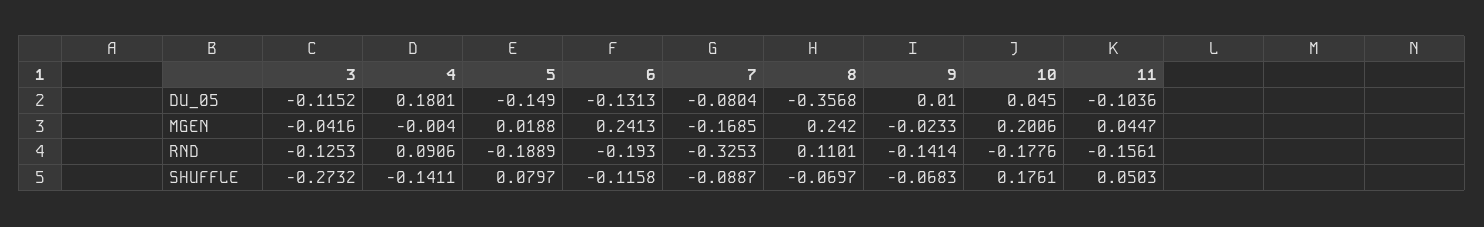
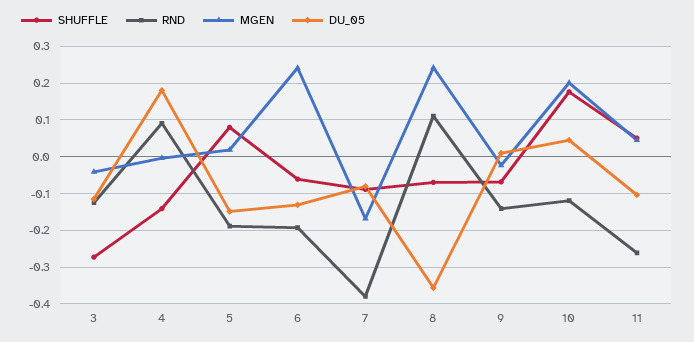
RND, 7: -0.3253 -> -0.38
RND, 10: -0.1776 -> -0.12
RND, 11: -0.1561 -> -0.26
SHUFFLE, 6: -0.1158 -> -0.06

